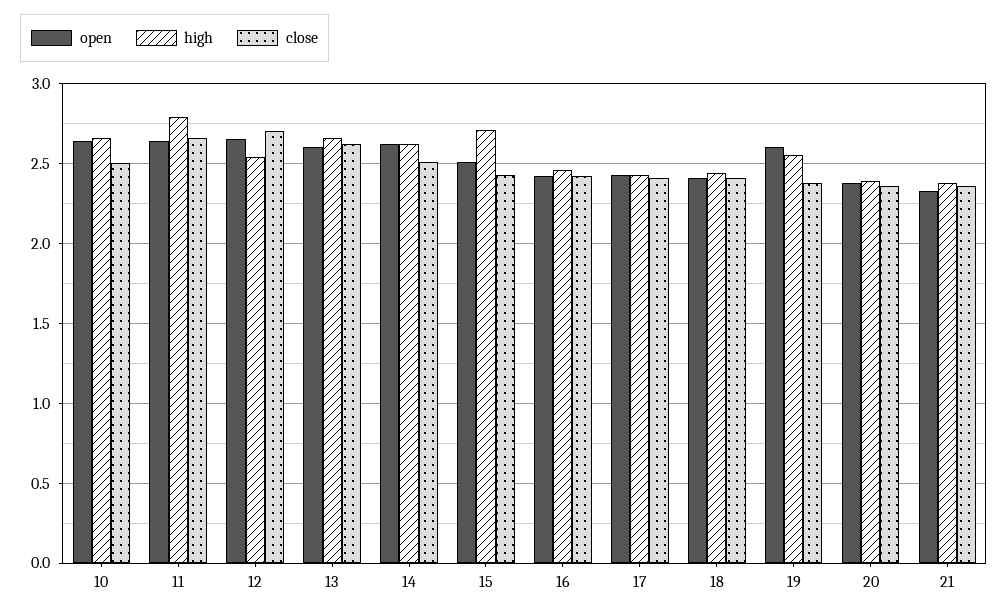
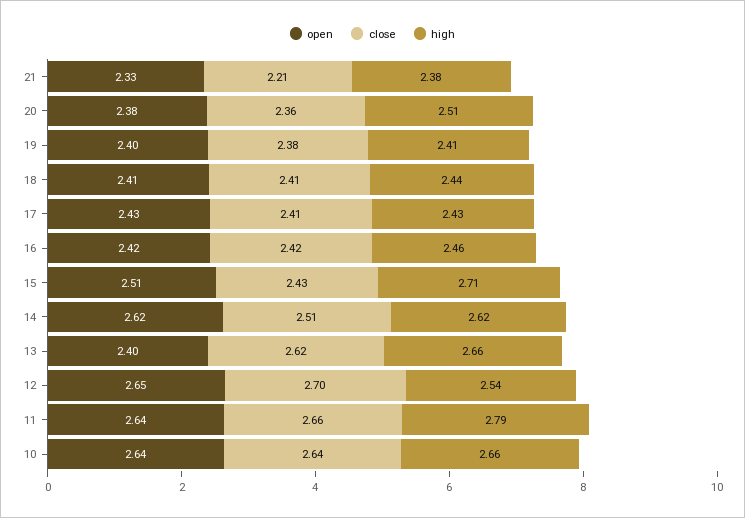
close, 10: 2.5 -> 2.64
open, 13: 2.6 -> 2.4
open, 19: 2.6 -> 2.4
high, 19: 2.55 -> 2.41
high, 20: 2.4 -> 2.51
close, 21: 2.35 -> 2.21

